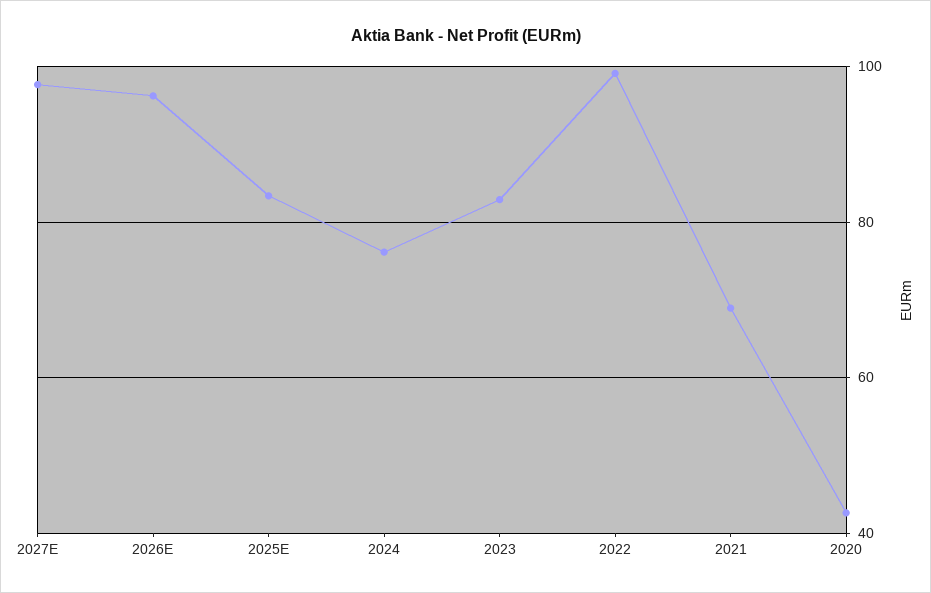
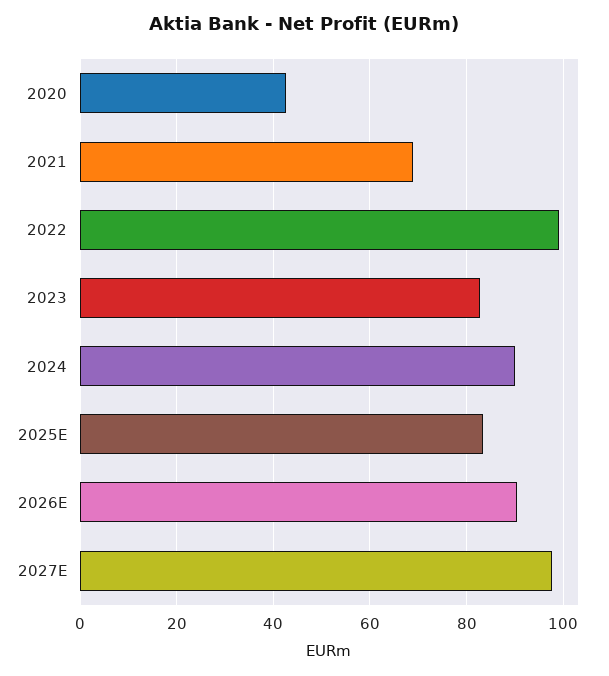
2026E: 96 -> 90
2024: 76 -> 90

